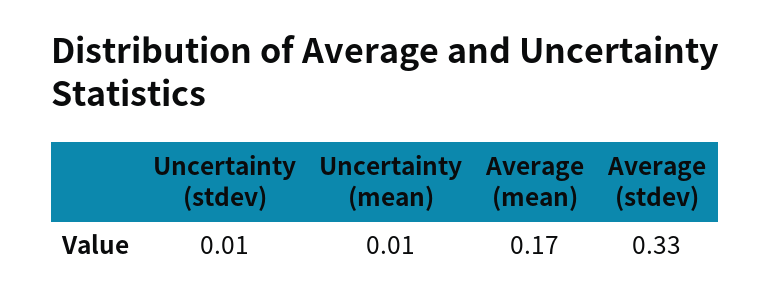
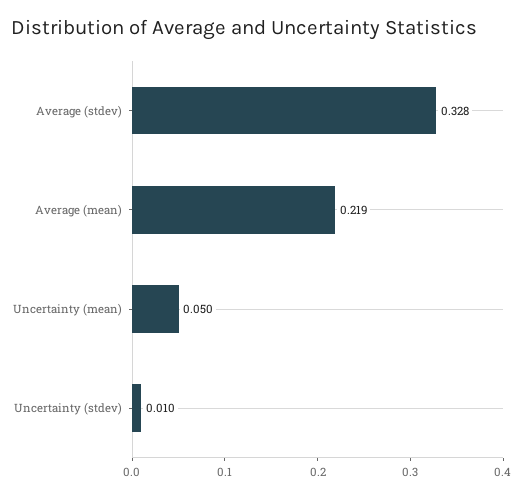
Uncertainty (mean): 0.01 -> 0.05
Average (mean): 0.17 -> 0.219

